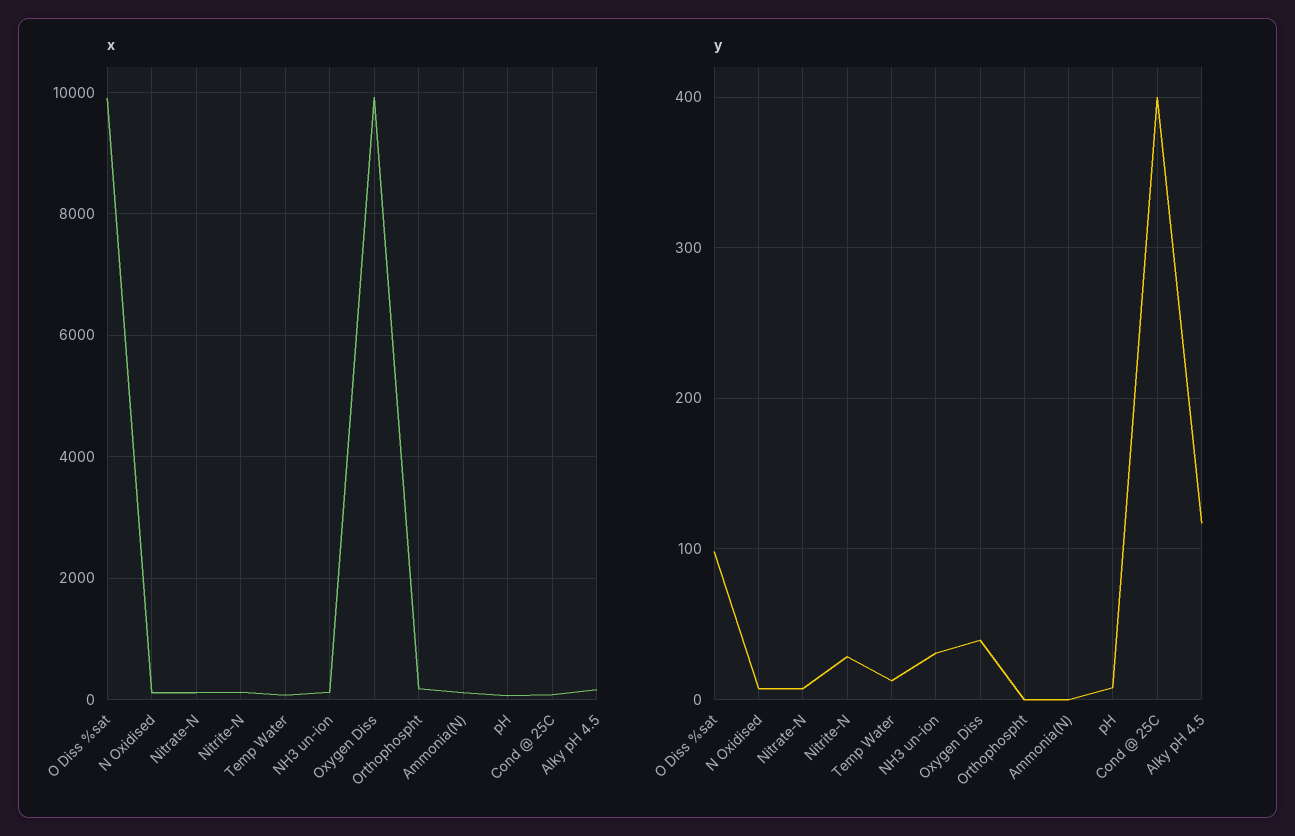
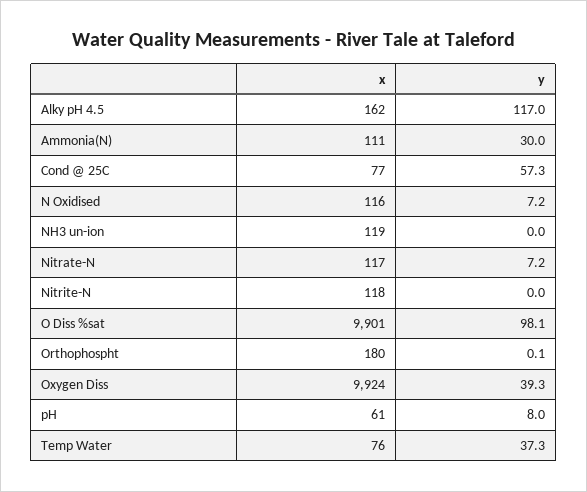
y, Nitrite-N: 30 -> 0
y, Temp Water: 10 -> 37.3
y, NH3 un-ion: 30 -> 0
y, Ammonia(N): 0 -> 30
y, Cond @ 25C: 400 -> 57.3

